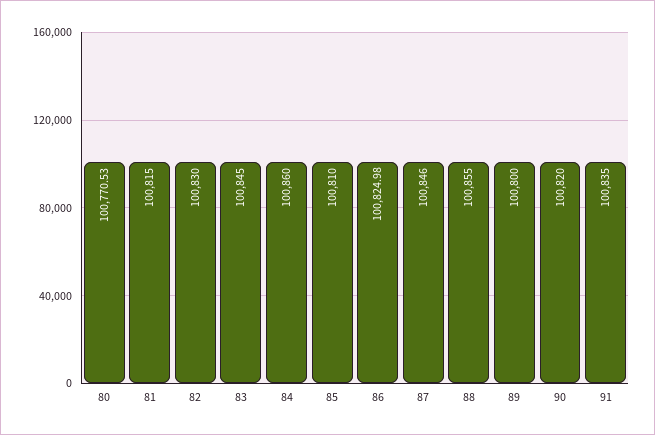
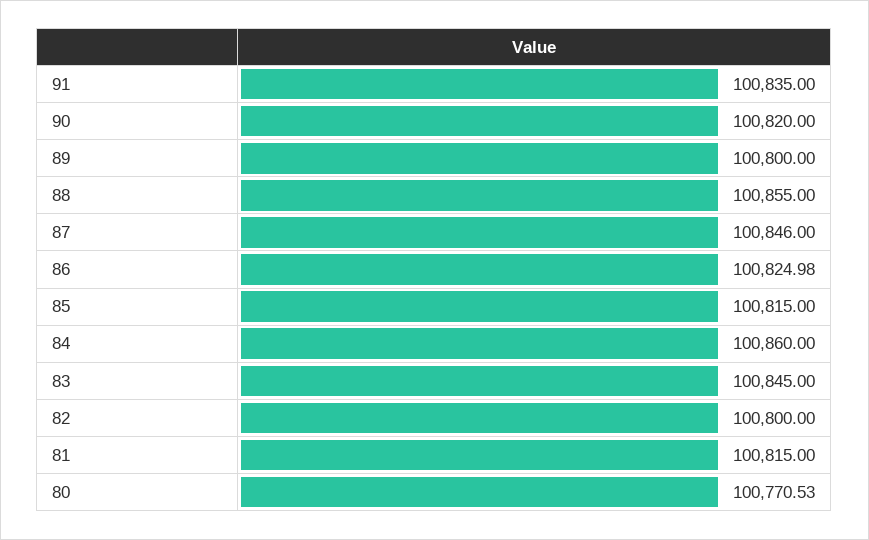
82: 100830 -> 100800
85: 100810 -> 100815

